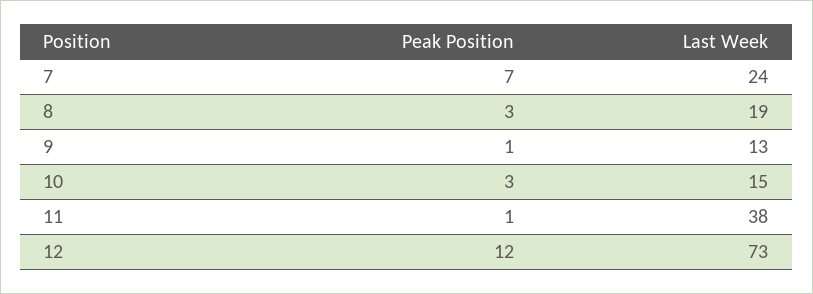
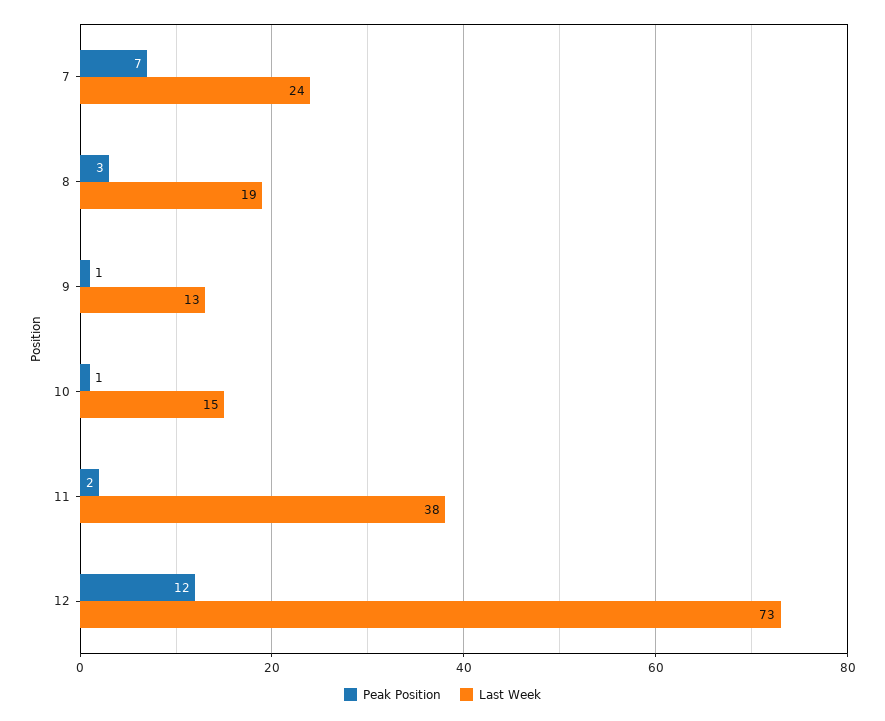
Peak Position, 10: 3 -> 1
Peak Position, 11: 1 -> 2

